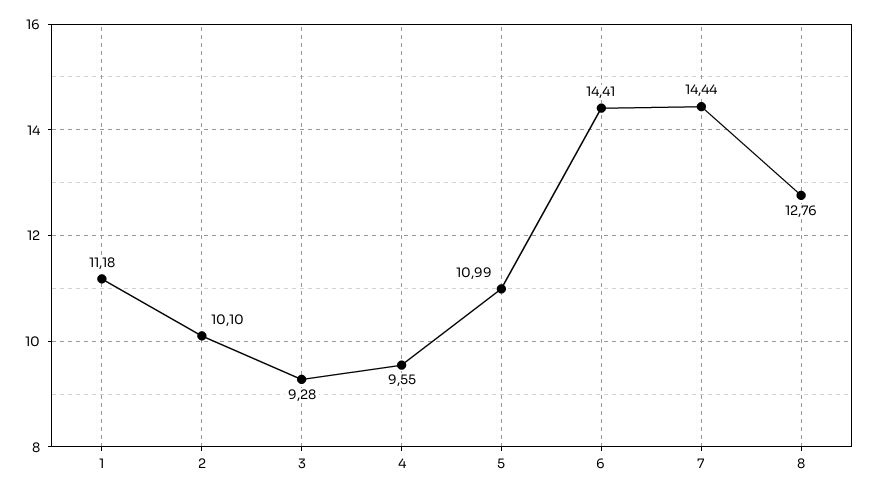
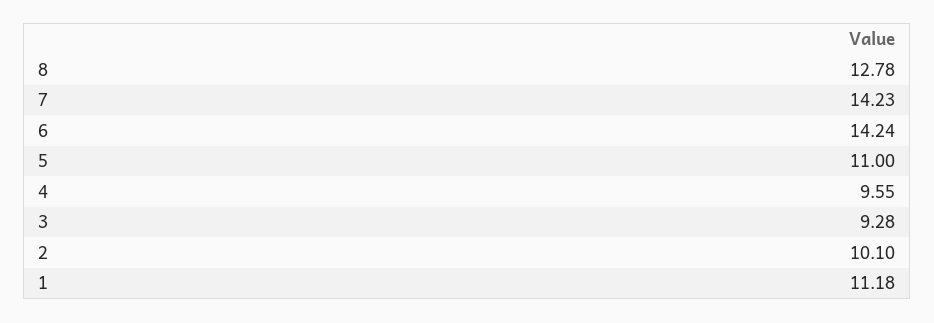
5: 10.99 -> 11
6: 14.41 -> 14.24
7: 14.44 -> 14.23
8: 12.76 -> 12.78

